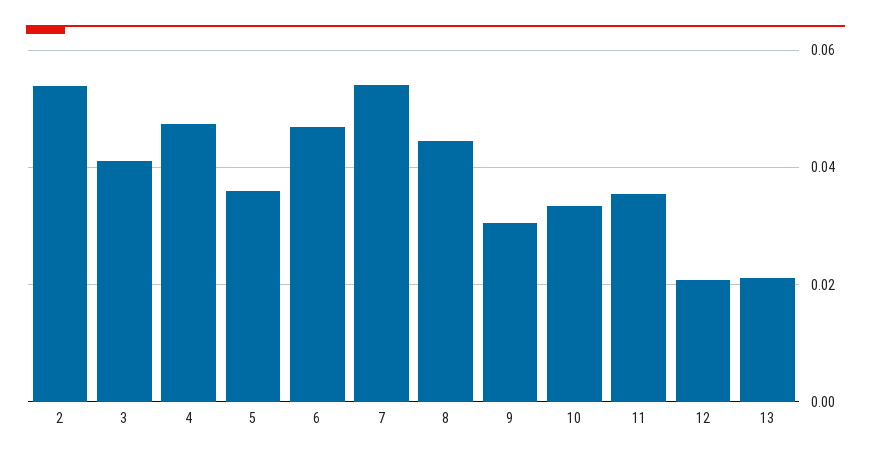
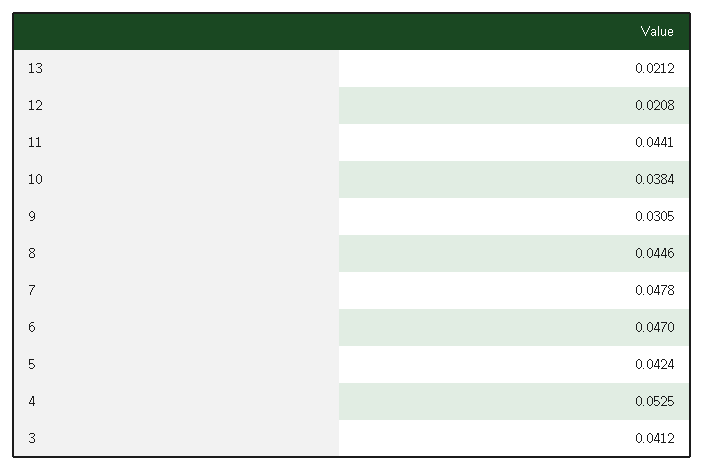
2: 0.054 -> none
4: 0.048 -> 0.0525
5: 0.036 -> 0.0424
7: 0.054 -> 0.0478
10: 0.034 -> 0.0384
11: 0.036 -> 0.0441

